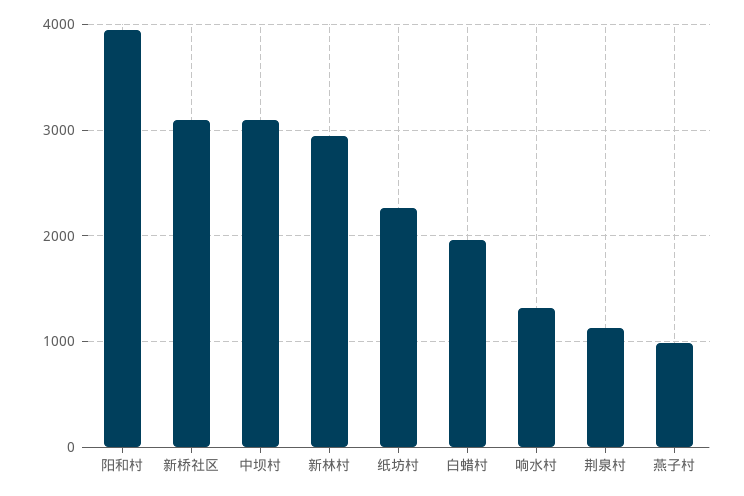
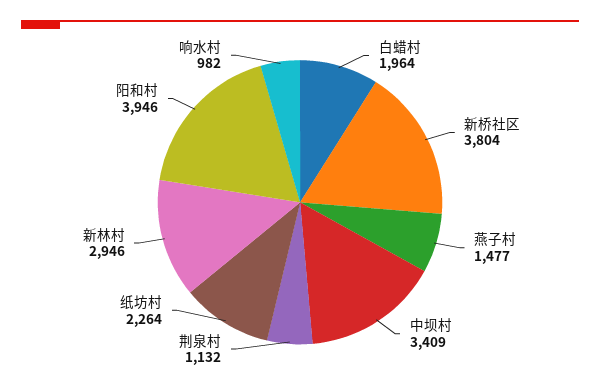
新桥社区: 3100 -> 3804
中坝村: 3100 -> 3409
响水村: 1300 -> 982
燕子村: 1000 -> 1477

